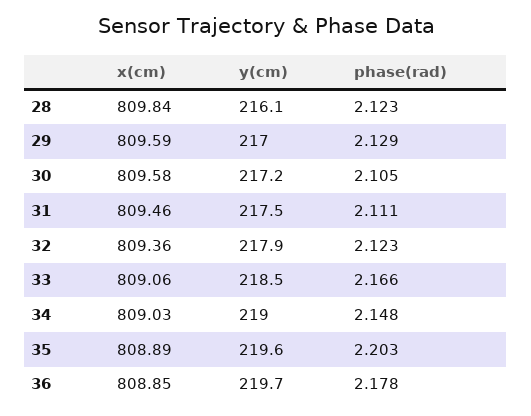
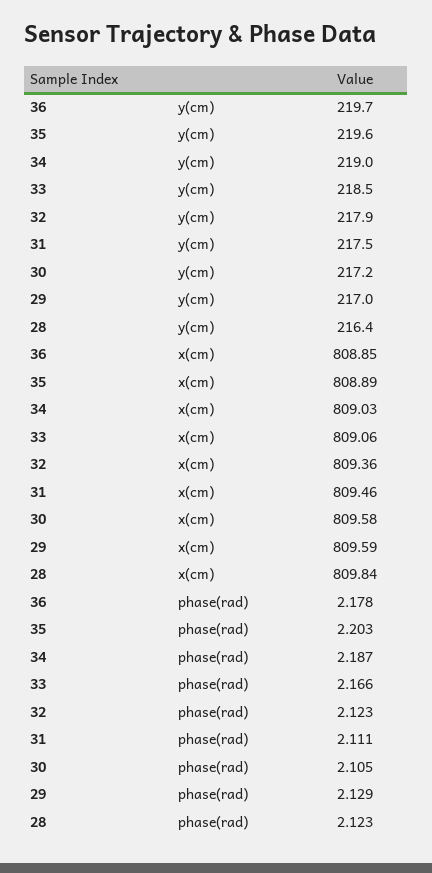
y(cm), 28: 216.1 -> 216.4
phase(rad), 34: 2.148 -> 2.187

